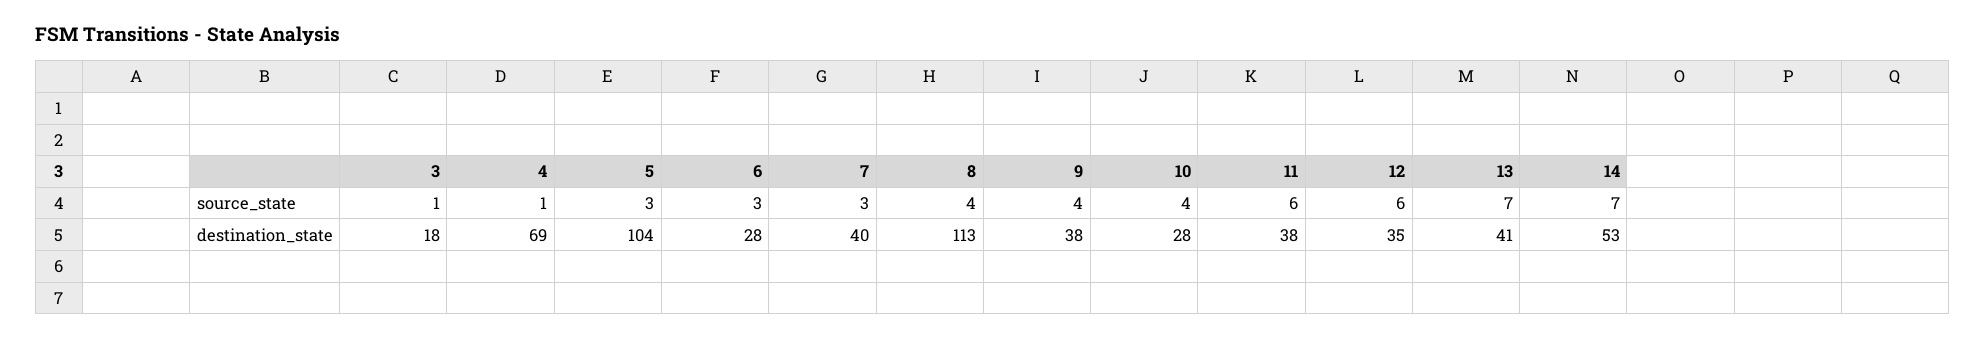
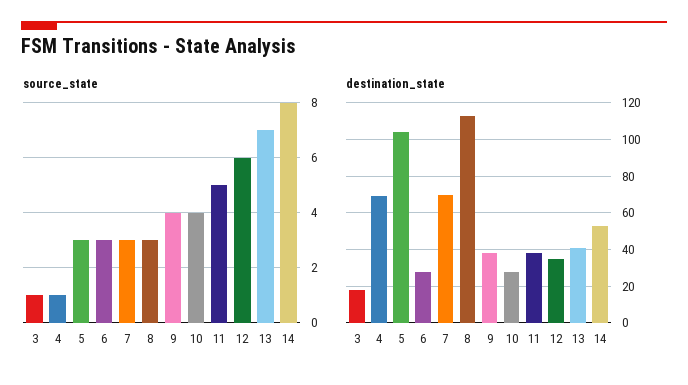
source_state, 8: 4 -> 3
source_state, 11: 6 -> 5
source_state, 14: 7 -> 8
destination_state, 7: 40 -> 70

